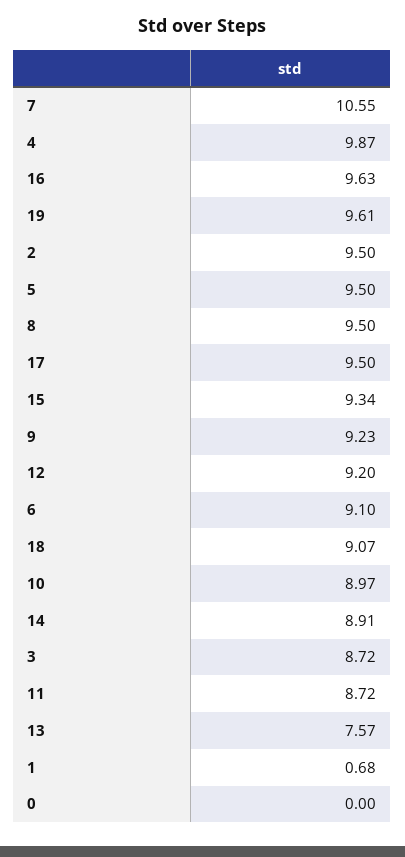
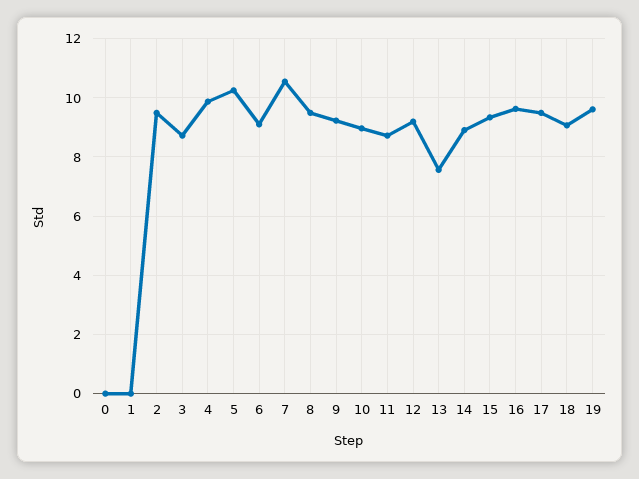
5: 9.5 -> 10.25
1: 0.68 -> 0

